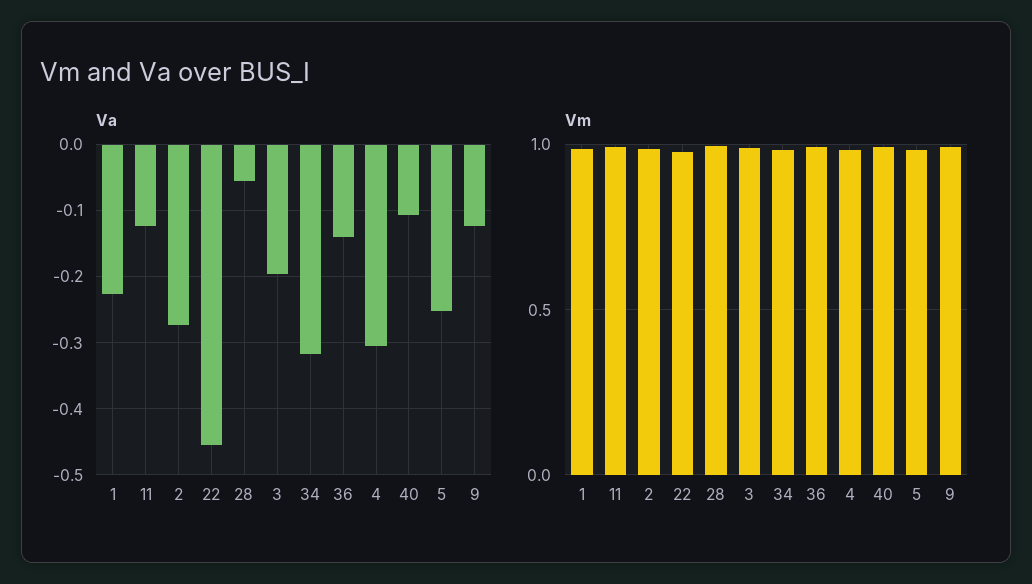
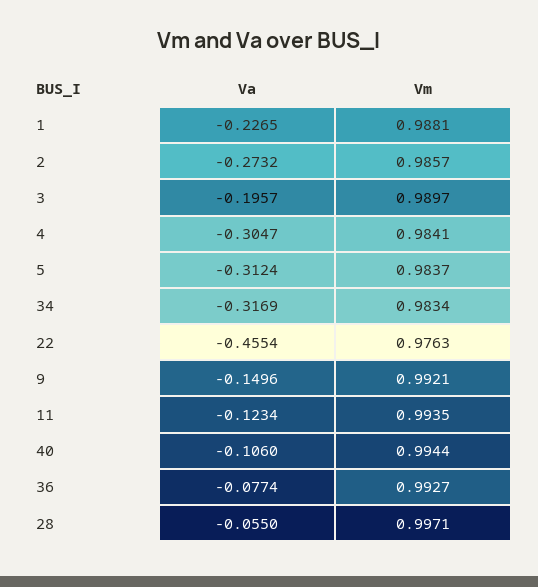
Va, 36: -0.14 -> -0.0774
Va, 5: -0.25 -> -0.3124
Va, 9: -0.12 -> -0.1496

